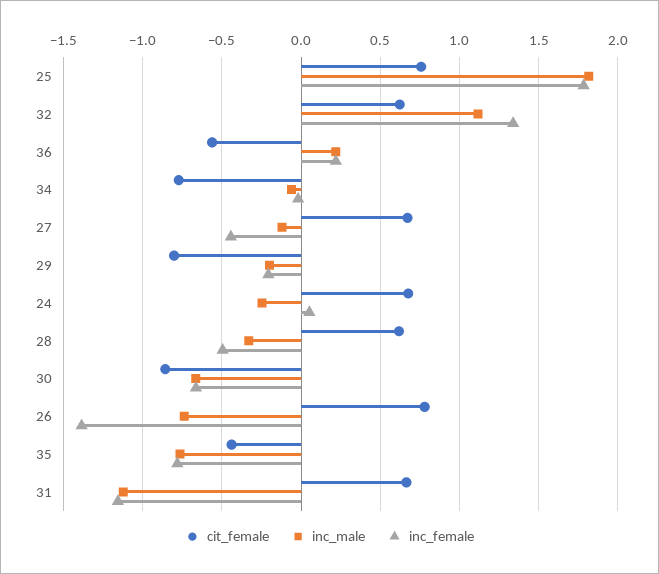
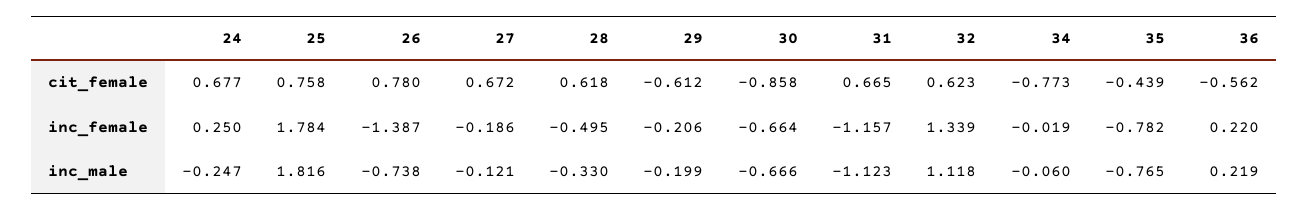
inc_female, 27: -0.45 -> -0.186
cit_female, 29: -0.8 -> -0.612
inc_female, 24: 0.05 -> 0.25

